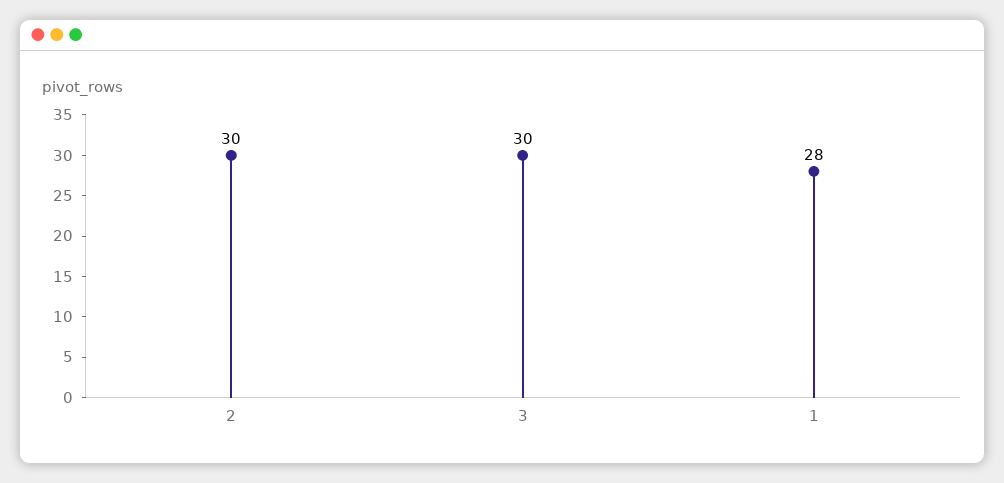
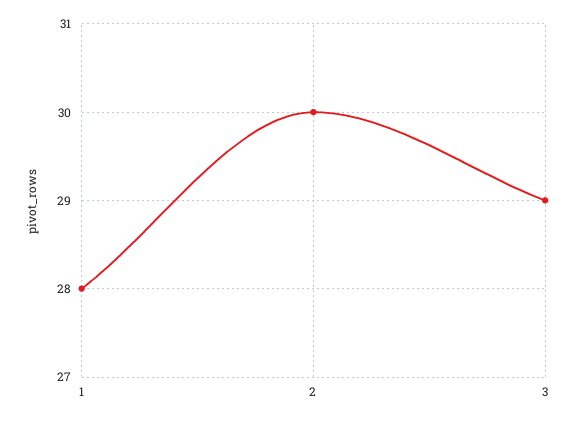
3: 30 -> 29

